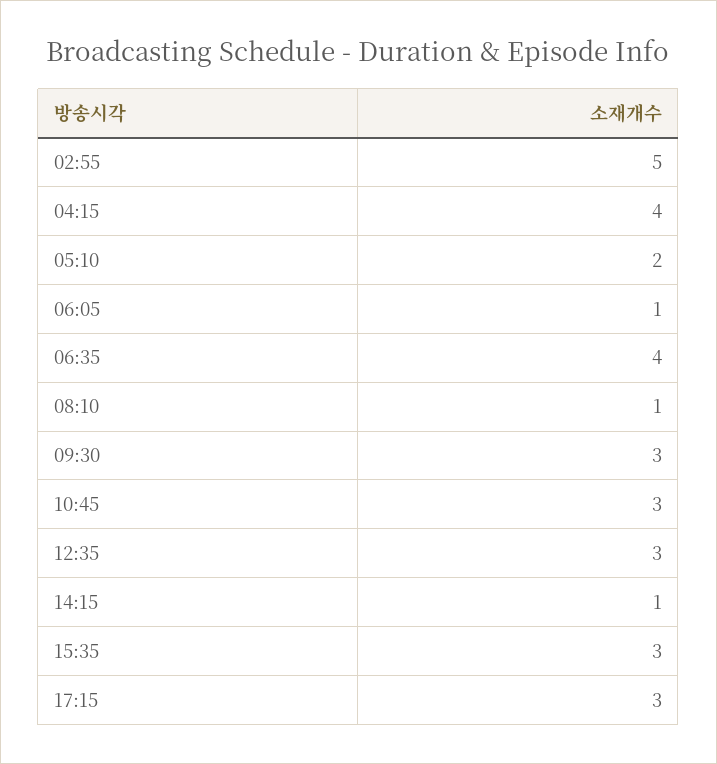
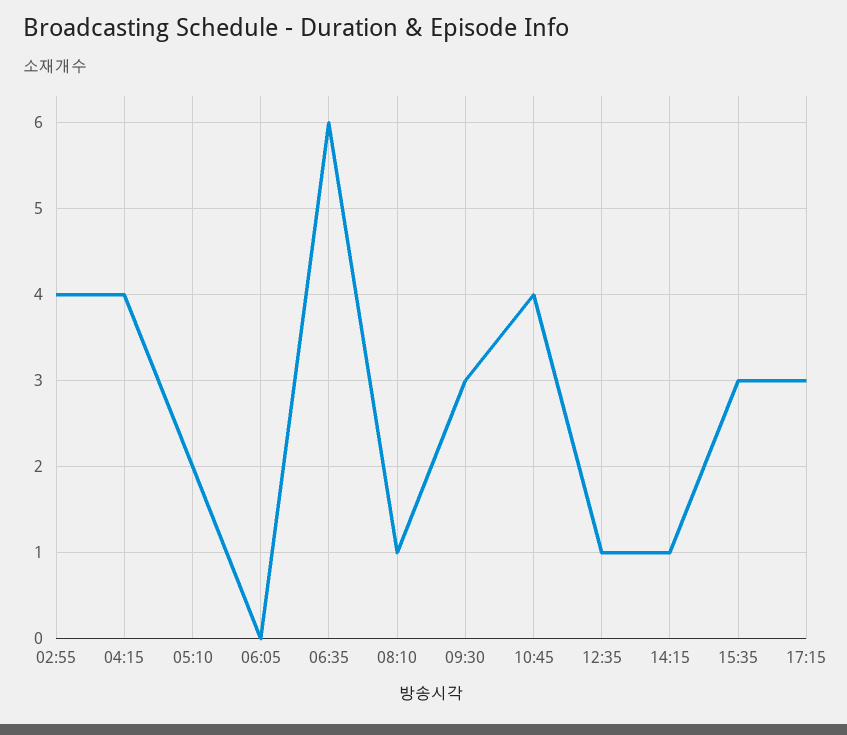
02:55: 5 -> 4
06:05: 1 -> 0
06:35: 4 -> 6
10:45: 3 -> 4
12:35: 3 -> 1

